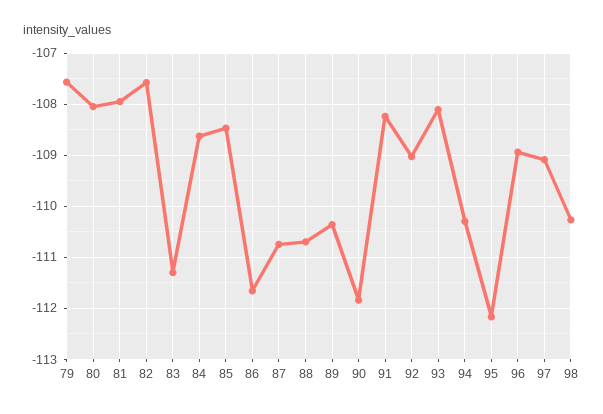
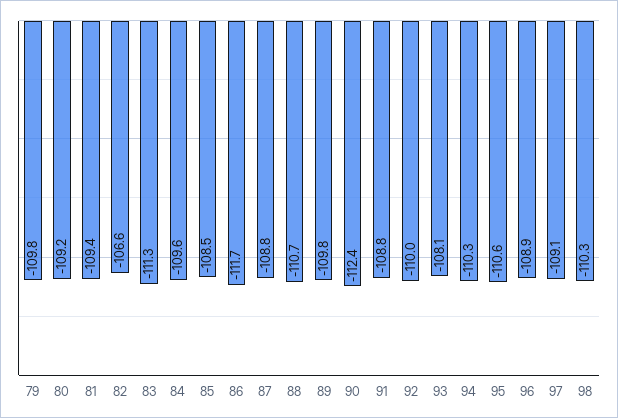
79: -107.6 -> -109.8
80: -108 -> -109.2
81: -108 -> -109.4
82: -107.6 -> -106.6
84: -108.6 -> -109.6
87: -110.8 -> -108.8
89: -110.4 -> -109.8
90: -111.8 -> -112.4
91: -108.2 -> -108.8
92: -109 -> -110
95: -112.2 -> -110.6

